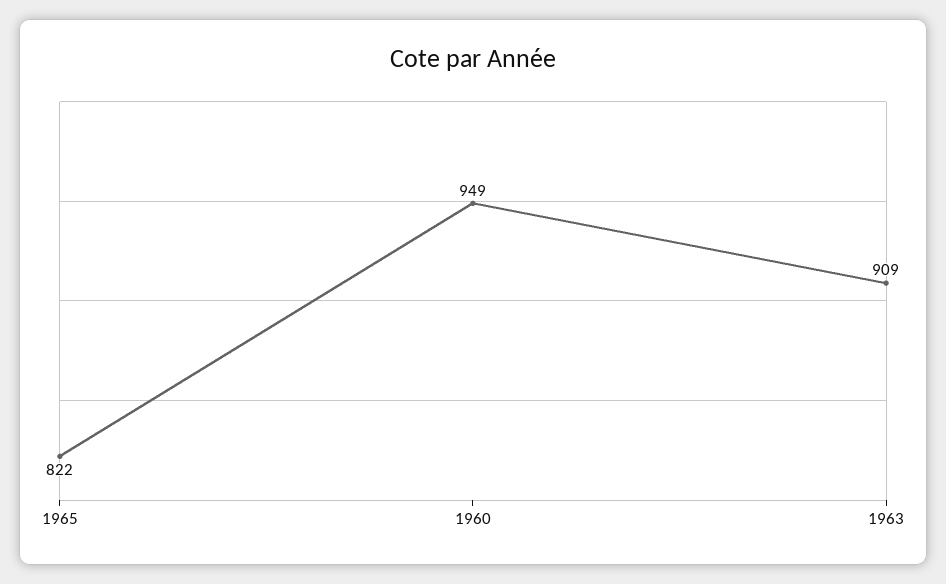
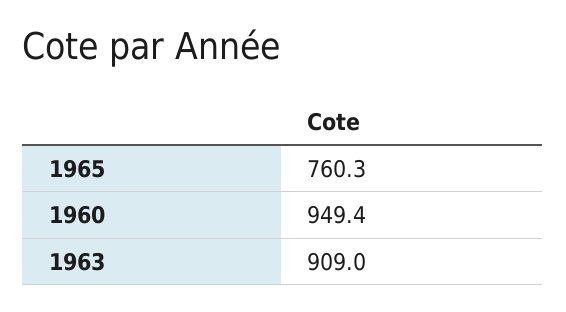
1965: 822 -> 760.3

